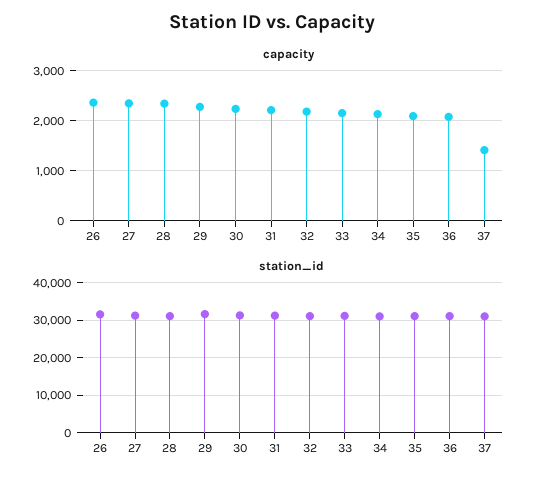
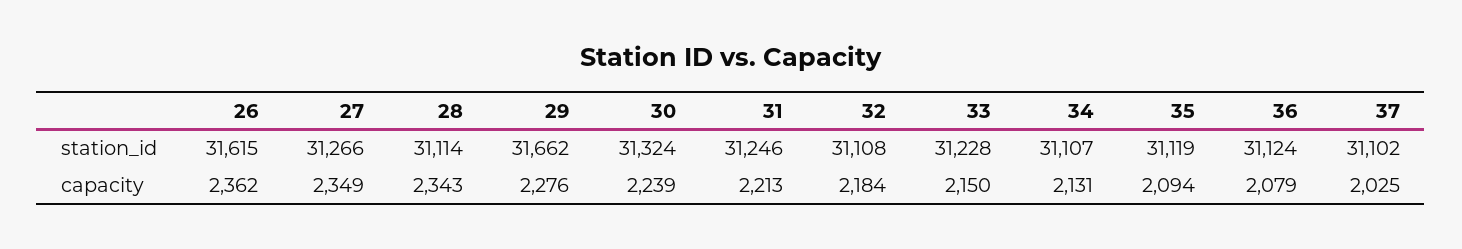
capacity, 37: 1400 -> 2025

